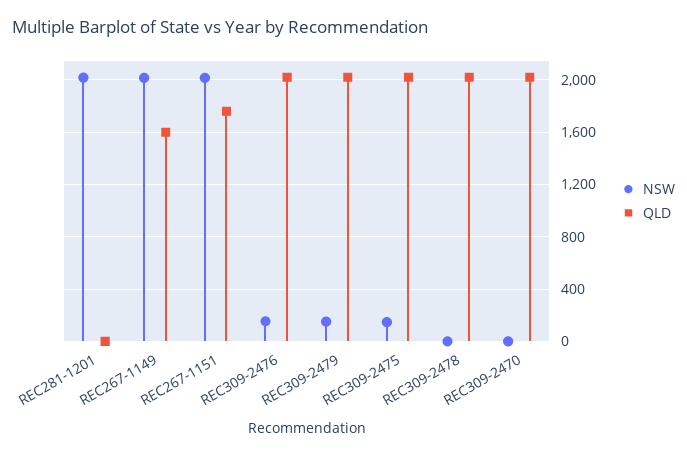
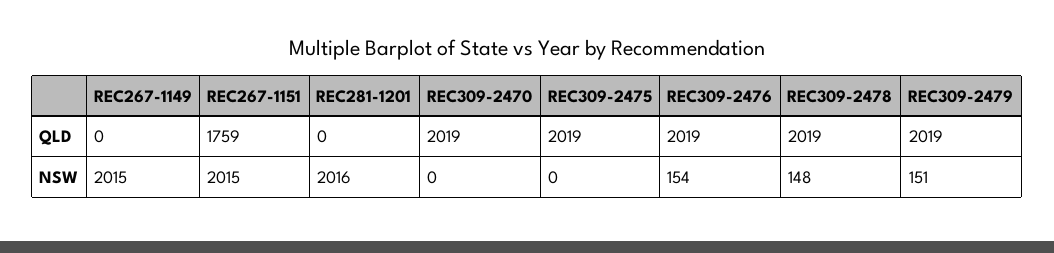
QLD, REC267-1149: 1600 -> 0
NSW, REC309-2475: 150 -> 0
NSW, REC309-2478: 0 -> 148

